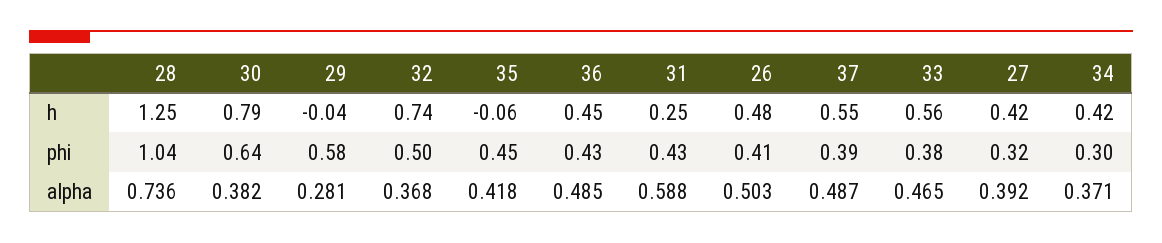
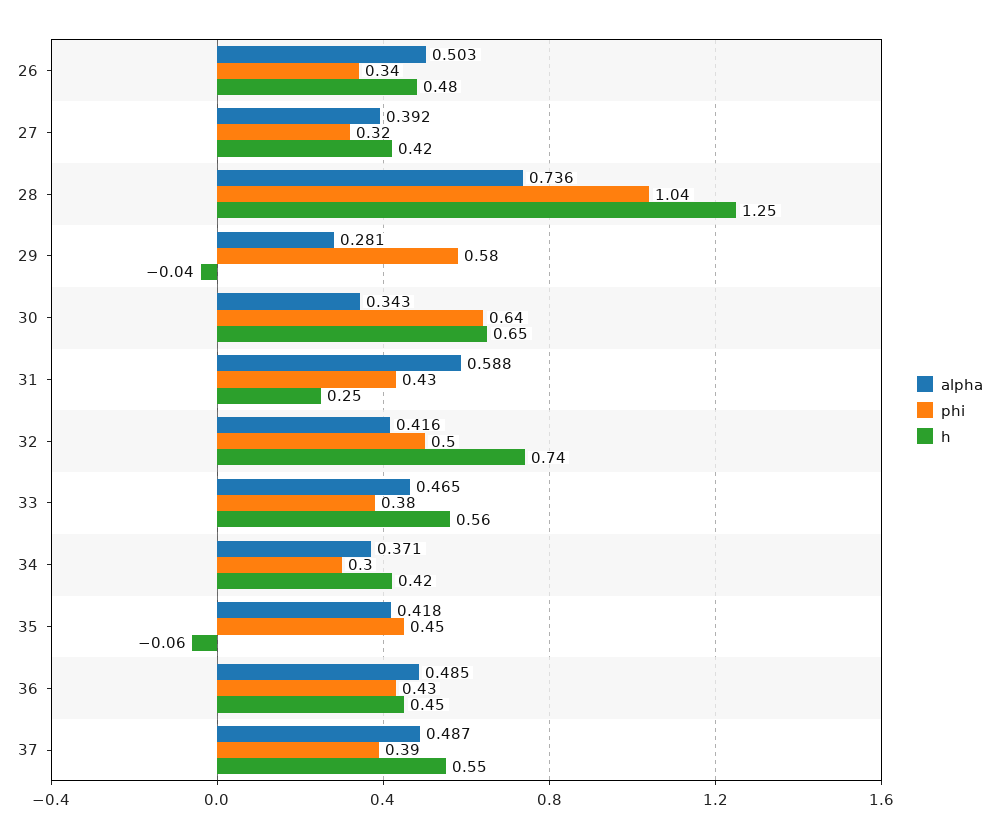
h, 30: 0.79 -> 0.65
phi, 26: 0.41 -> 0.34
alpha, 30: 0.382 -> 0.343
alpha, 32: 0.368 -> 0.416

